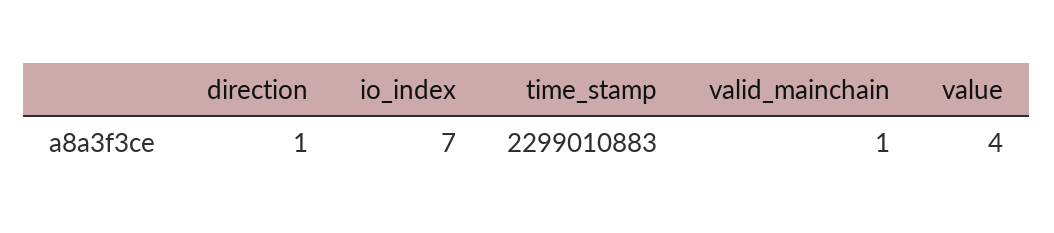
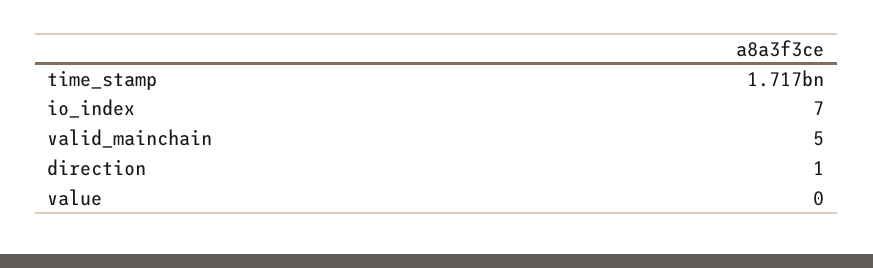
time_stamp: 2299010883 -> 1717000000
valid_mainchain: 1 -> 5
value: 4 -> 0

